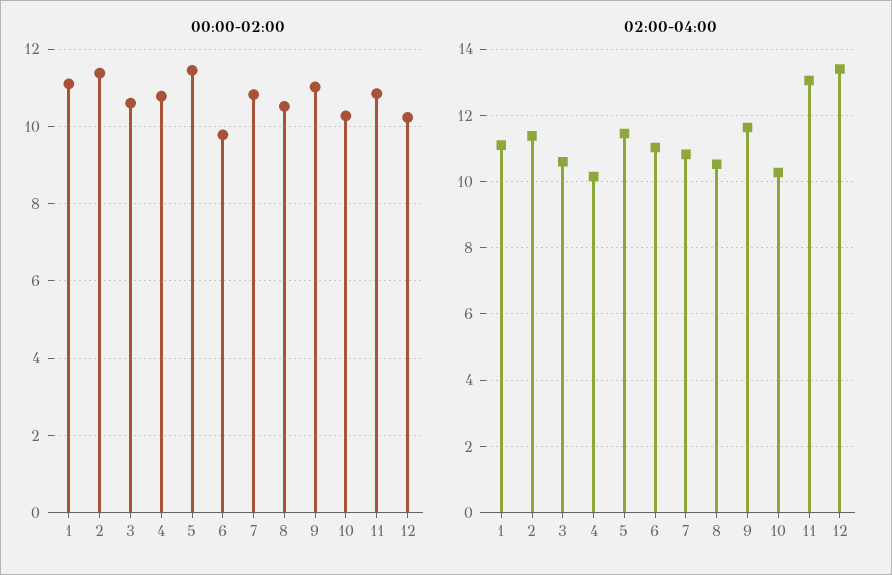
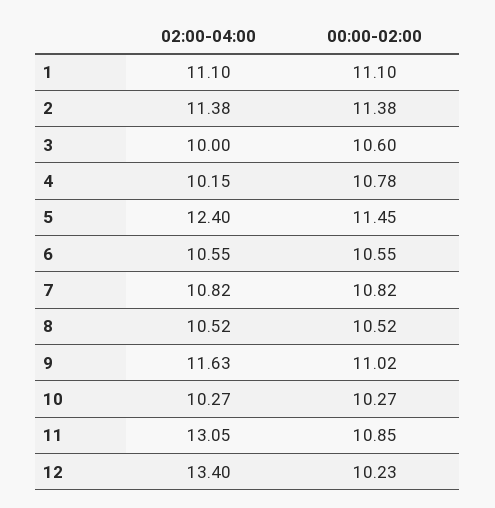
00:00-02:00, 6: 9.8 -> 10.55
02:00-04:00, 3: 10.6 -> 10
02:00-04:00, 5: 11.4 -> 12.4
02:00-04:00, 6: 11 -> 10.55

